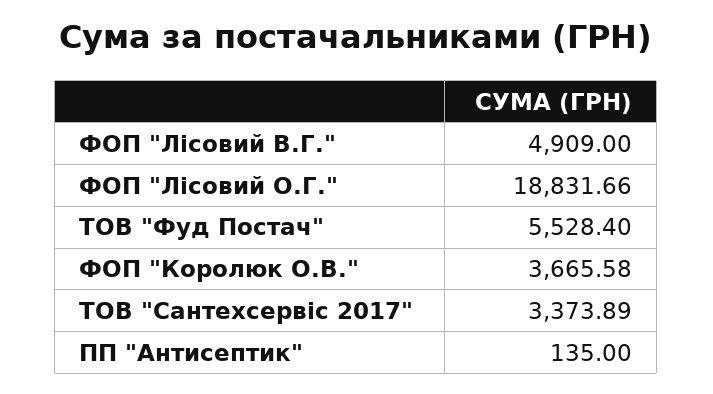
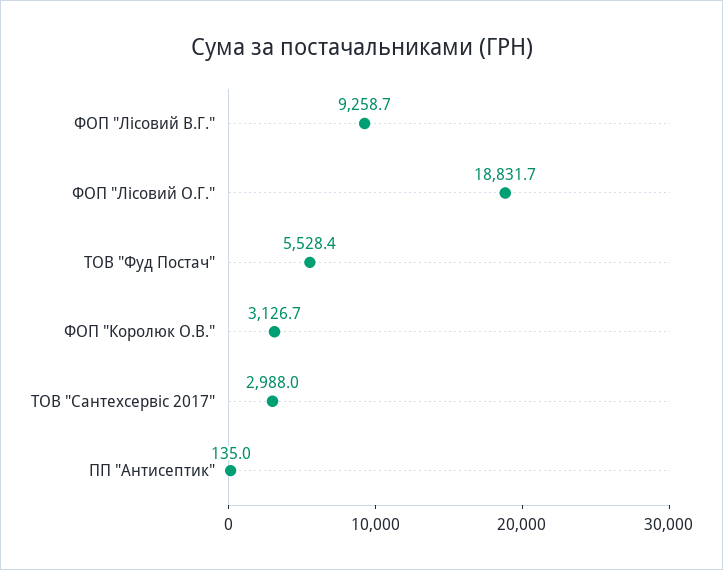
ФОП "Лісовий В.Г.": 4909 -> 9258.7
ФОП "Королюк О.В.": 3665.58 -> 3126.7
ТОВ "Сантехсервіс 2017": 3373.89 -> 2988

